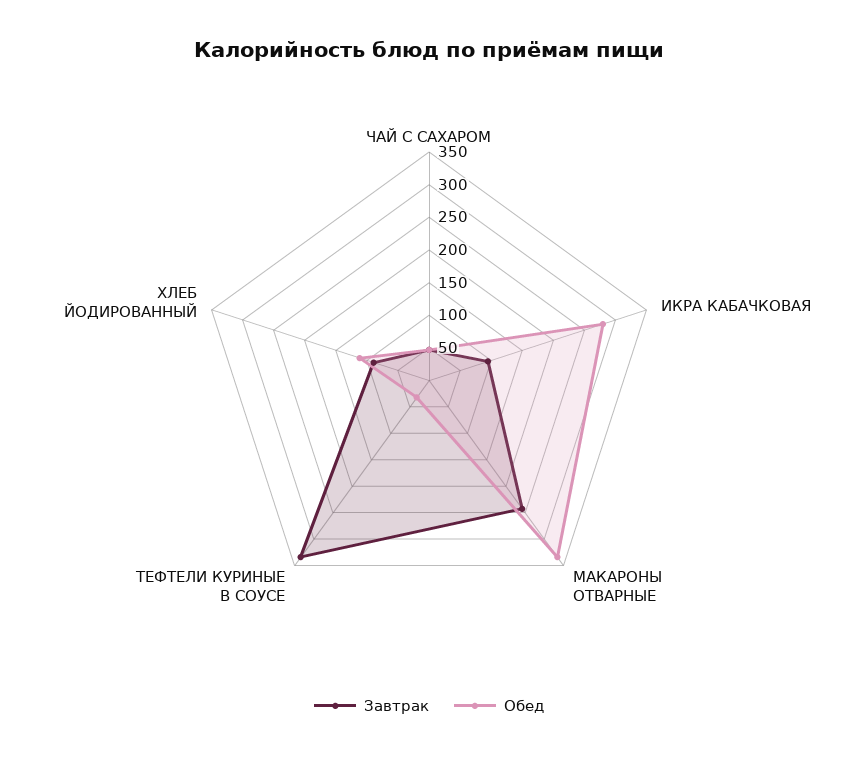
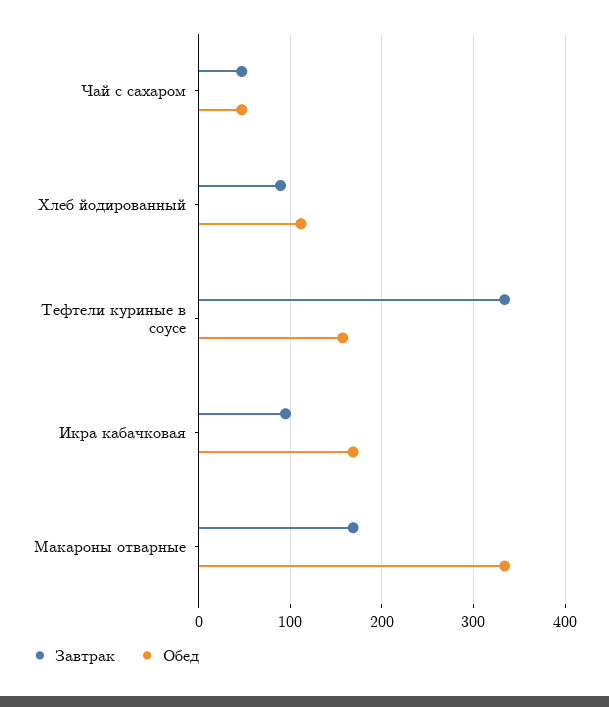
Обед, ИКРА КАБАЧКОВАЯ: 275 -> 170
Завтрак, МАКАРОНЫ ОТВАРНЫЕ: 250 -> 170
Обед, ТЕФТЕЛИ КУРИНЫЕ В СОУСЕ: 25 -> 160

